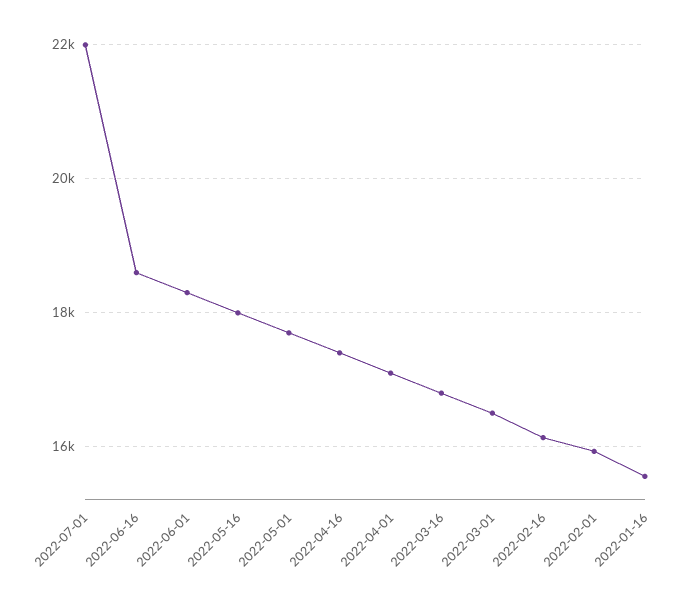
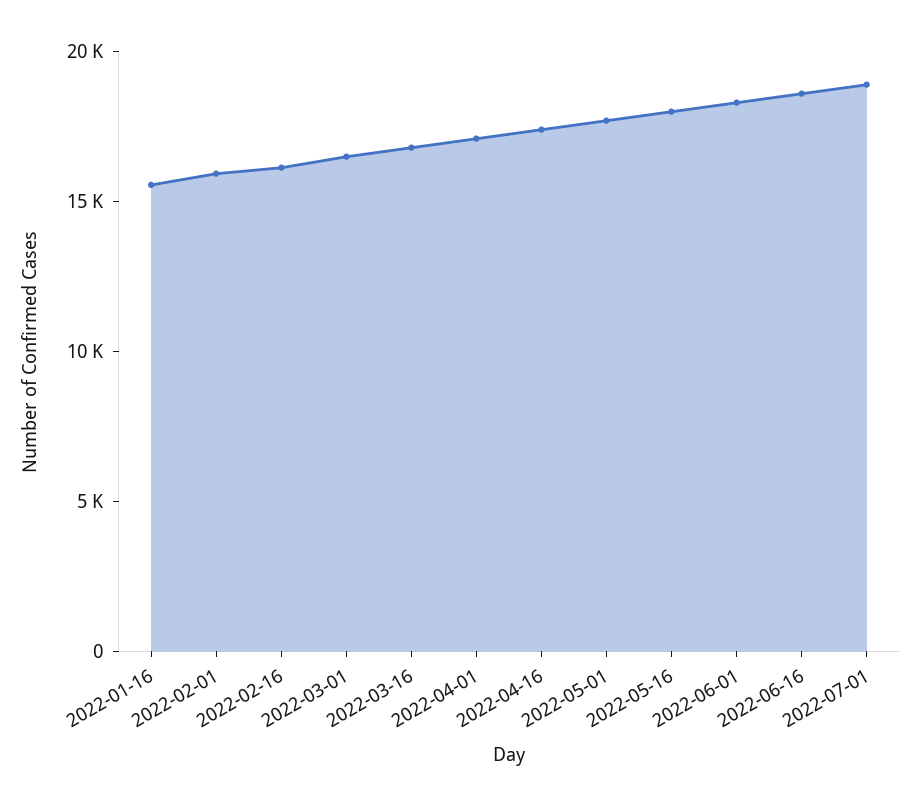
2022-07-01: 22000 -> 19000

